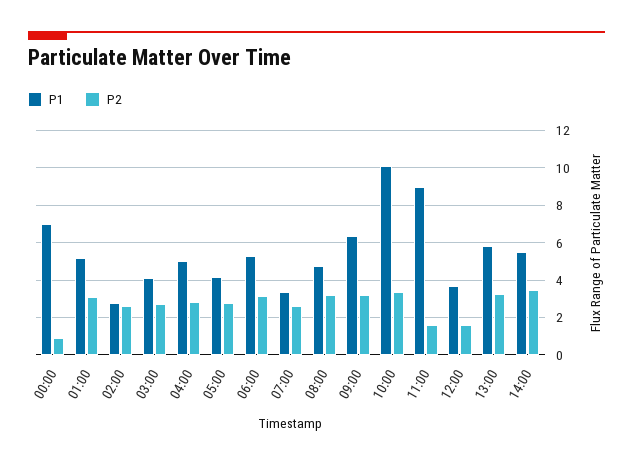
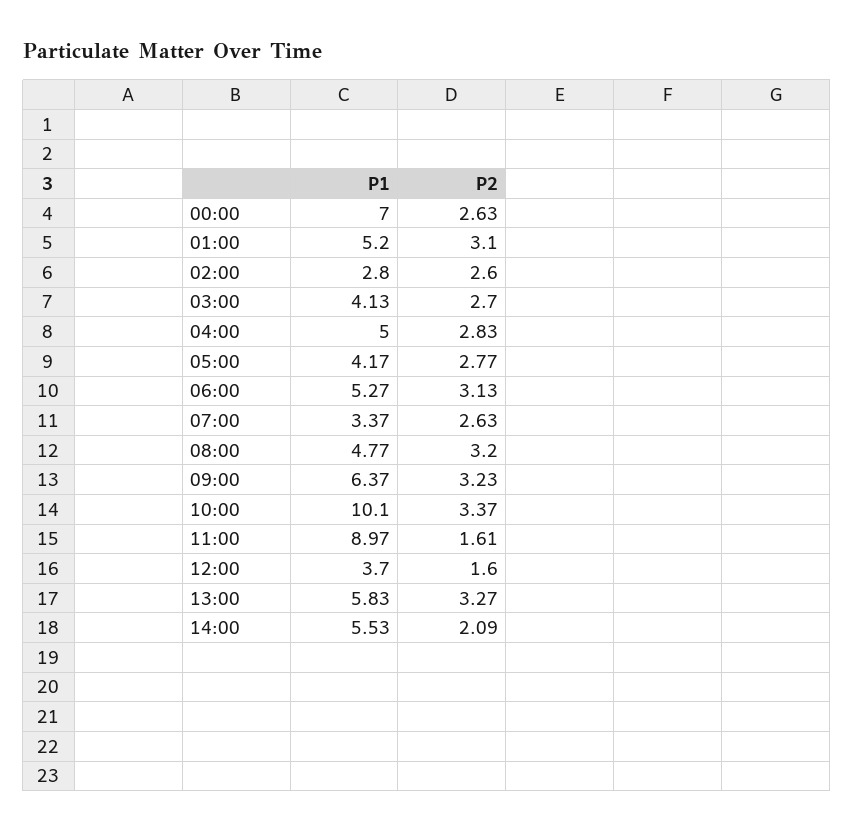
P2, 00:00: 1 -> 2.63
P2, 14:00: 3.5 -> 2.09

